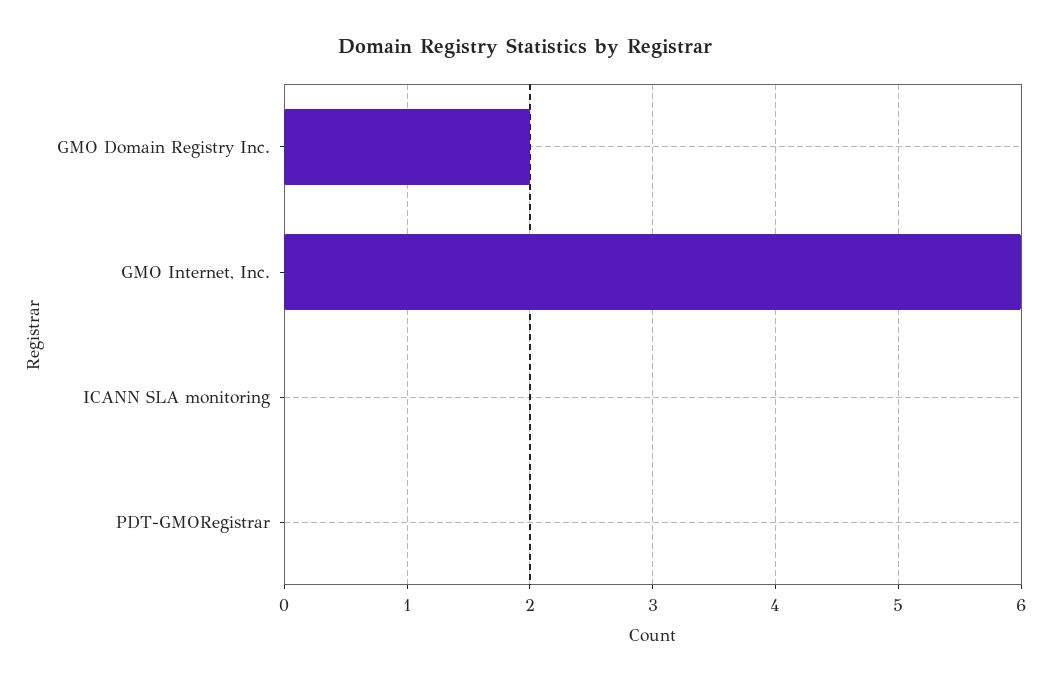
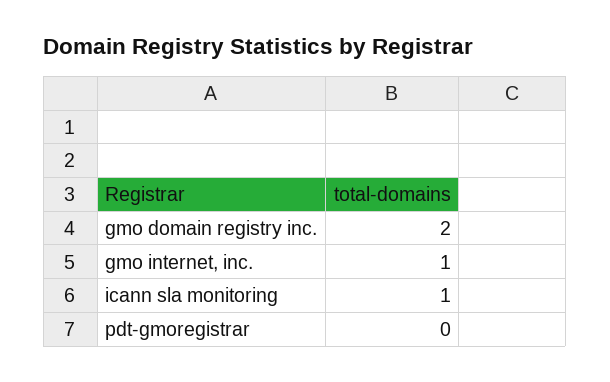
GMO Internet, Inc.: 6 -> 1
ICANN SLA monitoring: 0 -> 1

